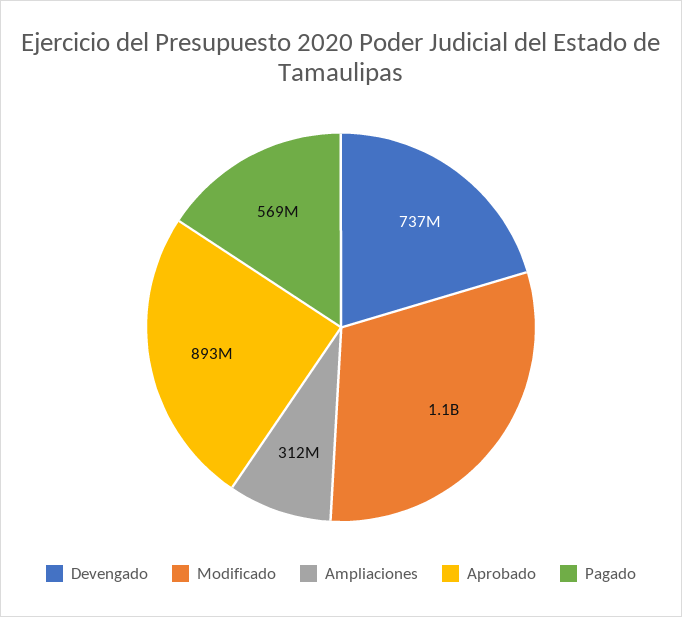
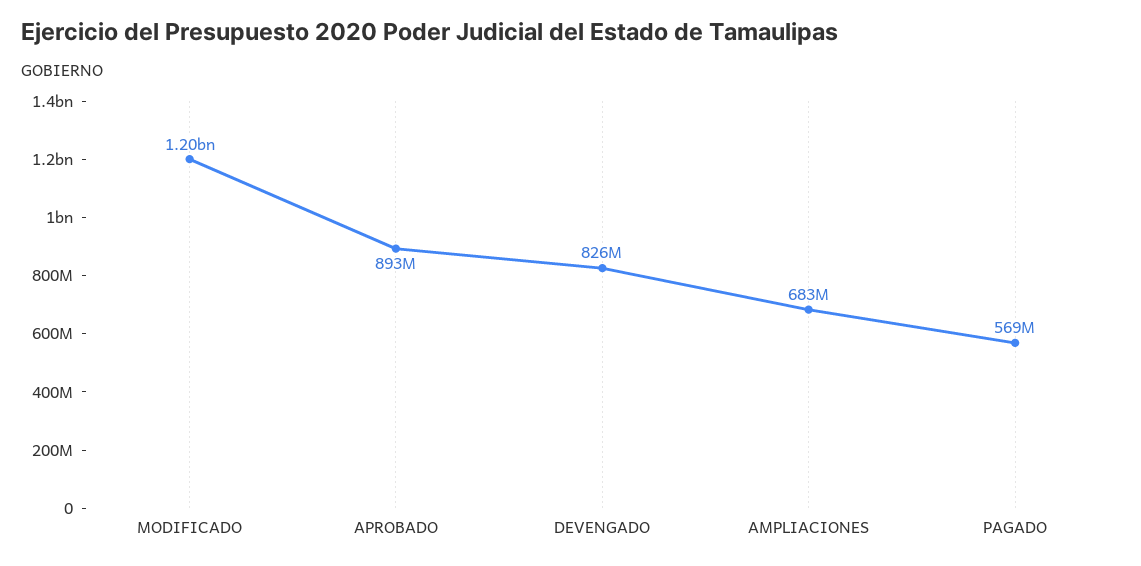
Devengado: 737000000 -> 826000000
Modificado: 1100000000 -> 1200000000
Ampliaciones: 312000000 -> 683000000

